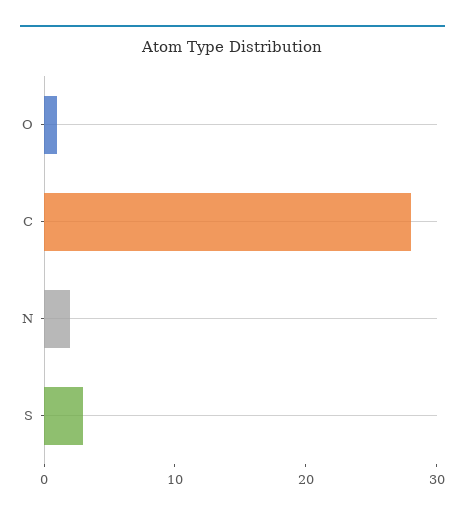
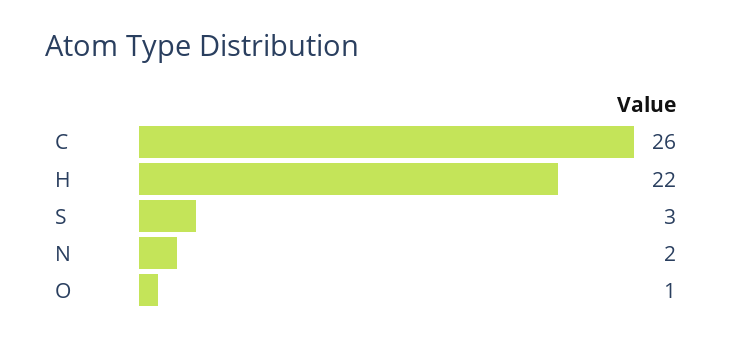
C: 28 -> 26
H: none -> 22

